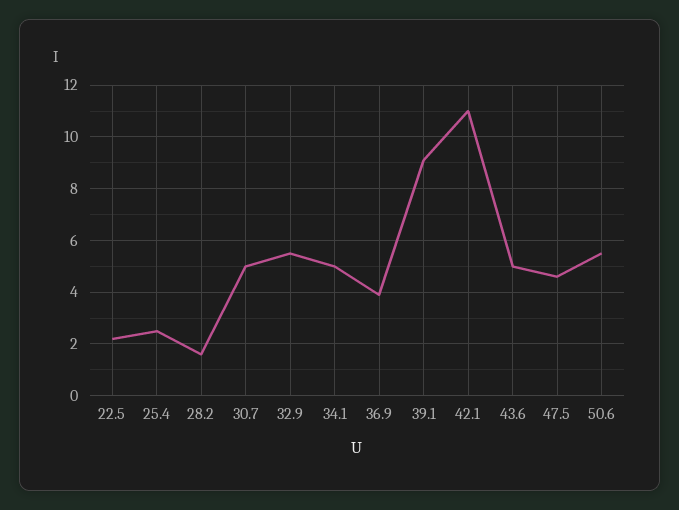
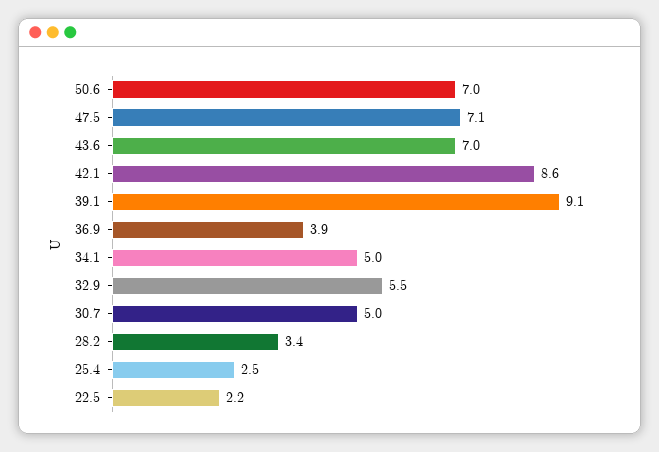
28.2: 1.5 -> 3.4
42.1: 11 -> 8.6
43.6: 5 -> 7
47.5: 4.5 -> 7.1
50.6: 5.5 -> 7

